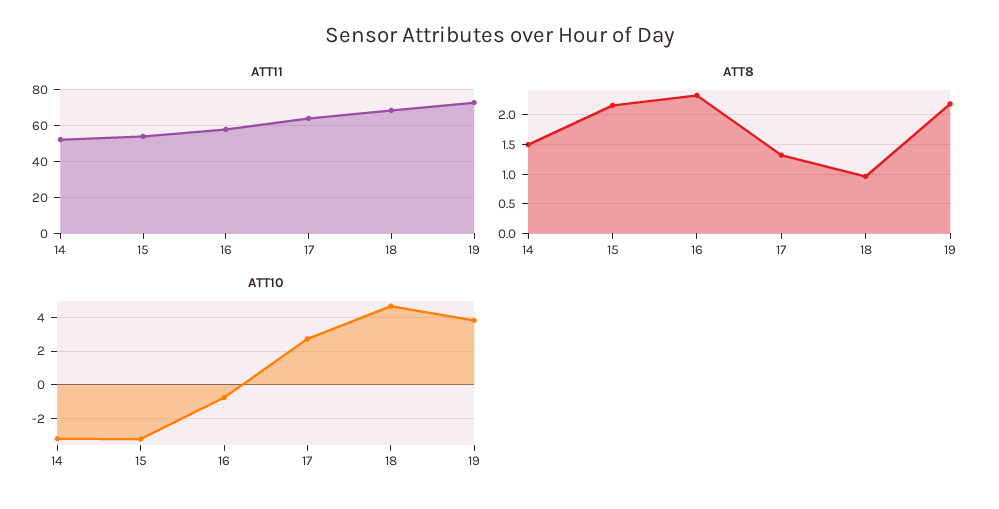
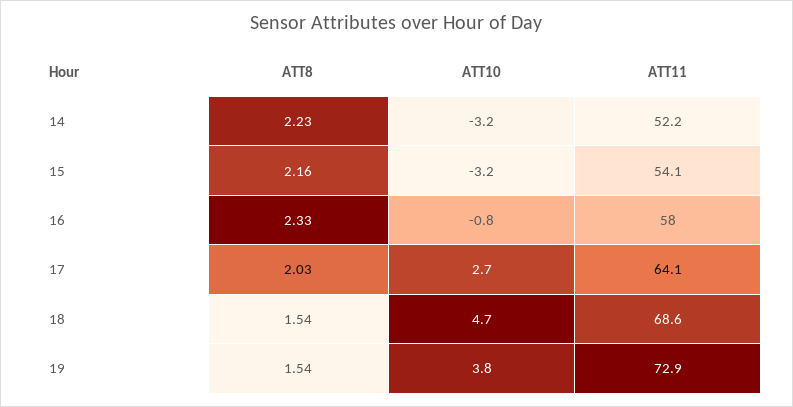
ATT8, 14: 1.5 -> 2.23
ATT8, 17: 1.25 -> 2.03
ATT8, 18: 1 -> 1.54
ATT8, 19: 2.25 -> 1.54

